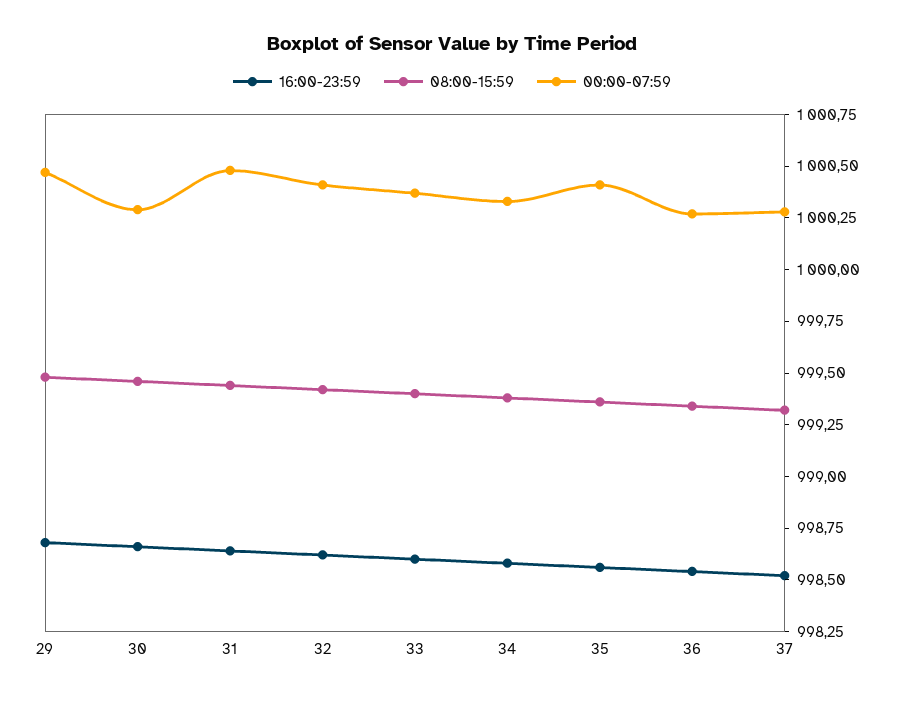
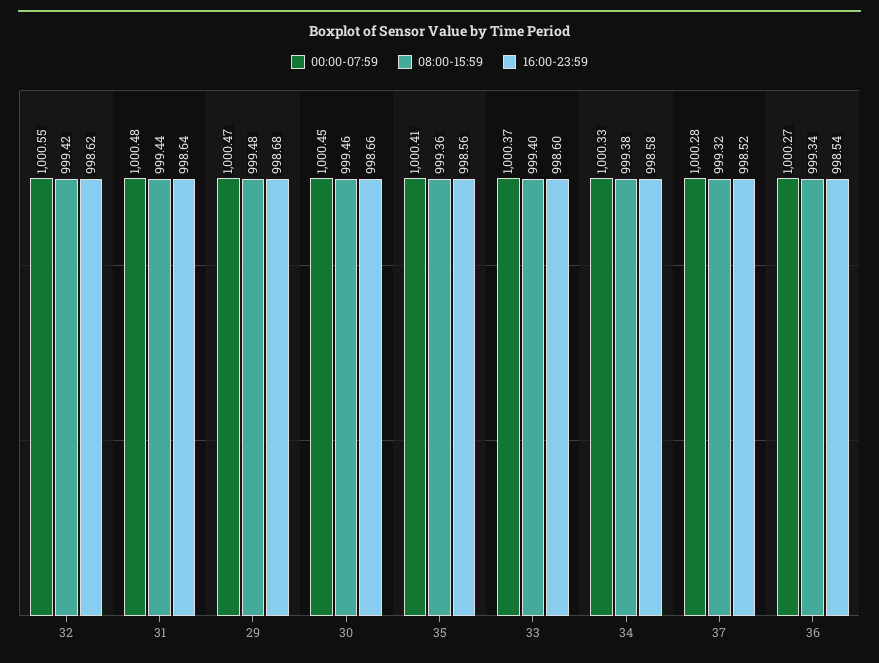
00:00-07:59, 30: 1000.3 -> 1000.45
00:00-07:59, 32: 1000.4 -> 1000.55

